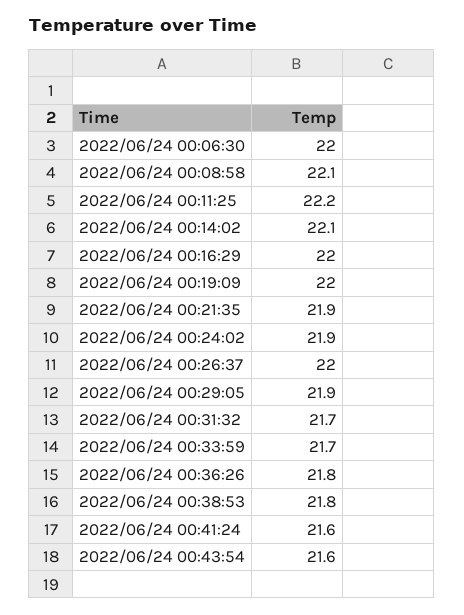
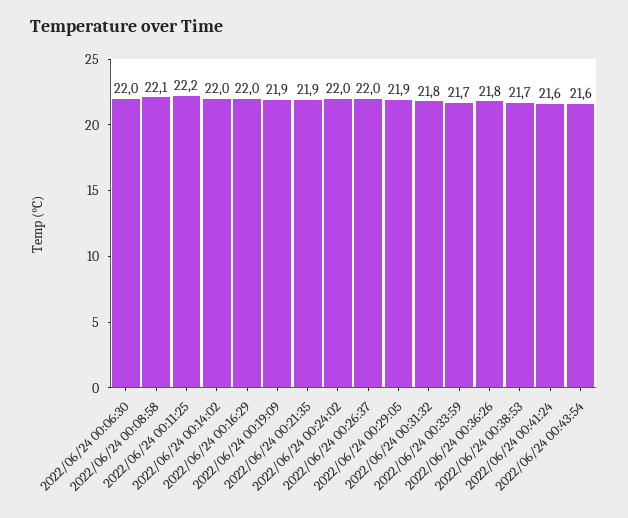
2022/06/24 00:14:02: 22.1 -> 22
2022/06/24 00:19:09: 22 -> 21.9
2022/06/24 00:24:02: 21.9 -> 22
2022/06/24 00:31:32: 21.7 -> 21.8
2022/06/24 00:38:53: 21.8 -> 21.7

